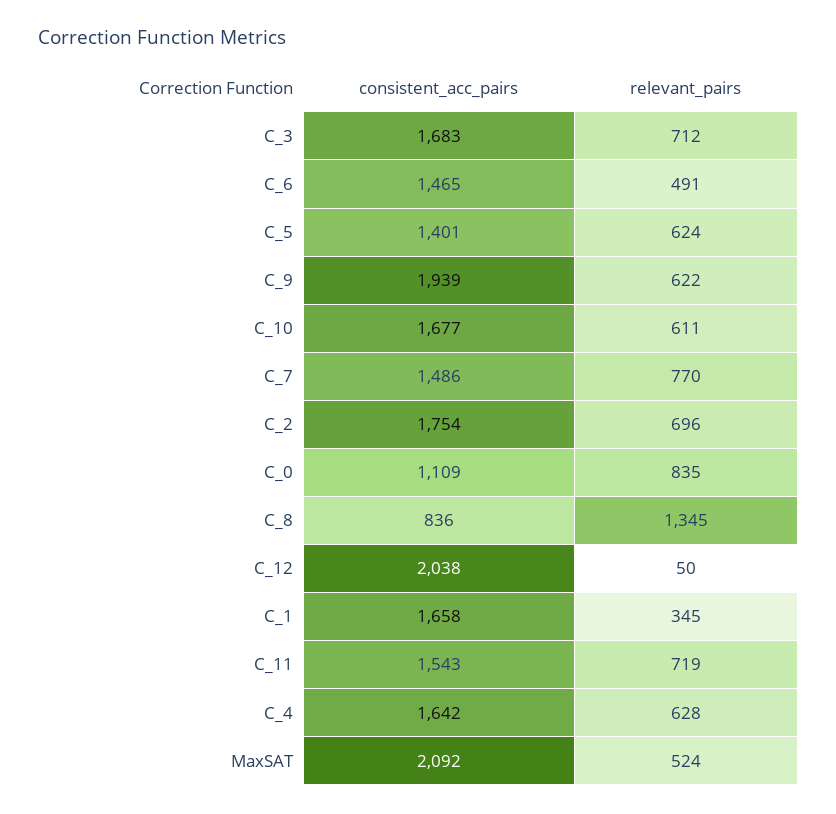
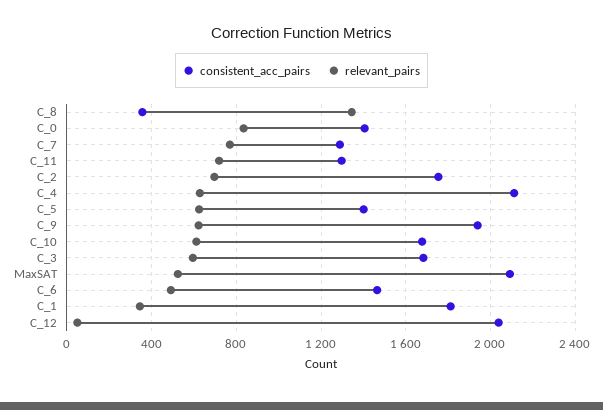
relevant_pairs, C_3: 712 -> 600
consistent_acc_pairs, C_7: 1486 -> 1300
consistent_acc_pairs, C_0: 1109 -> 1400
consistent_acc_pairs, C_8: 836 -> 350
consistent_acc_pairs, C_1: 1658 -> 1800
consistent_acc_pairs, C_11: 1543 -> 1300
consistent_acc_pairs, C_4: 1642 -> 2100

